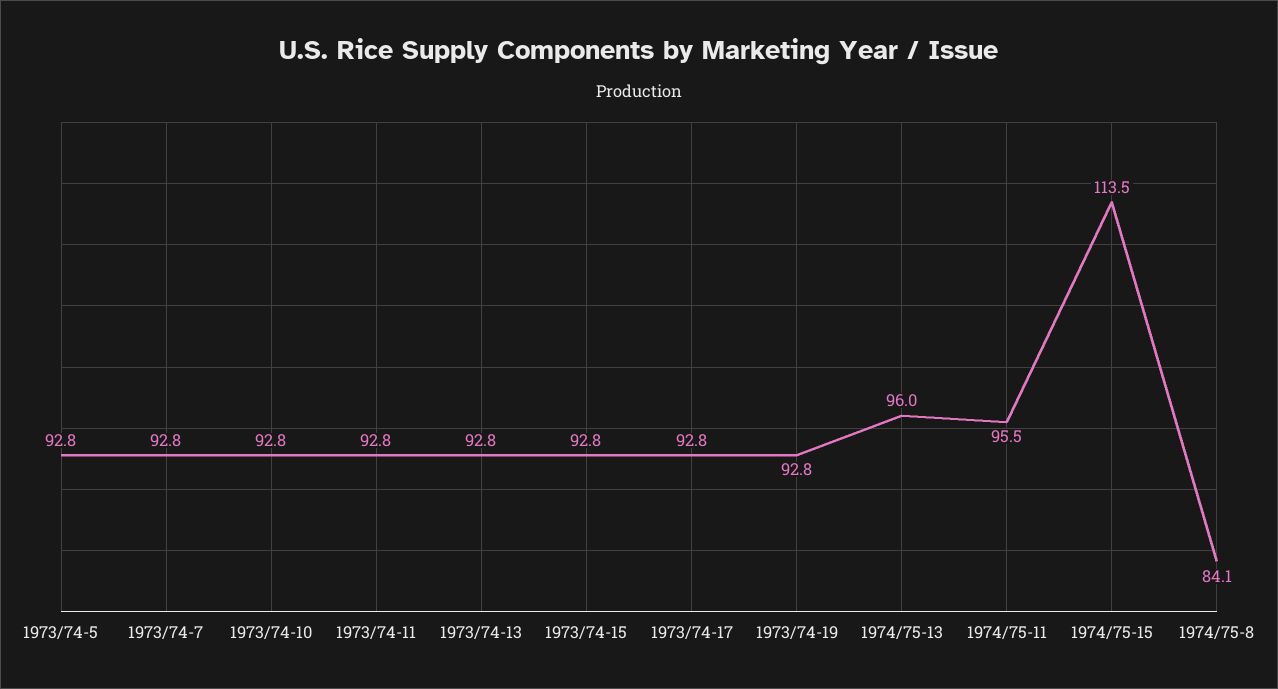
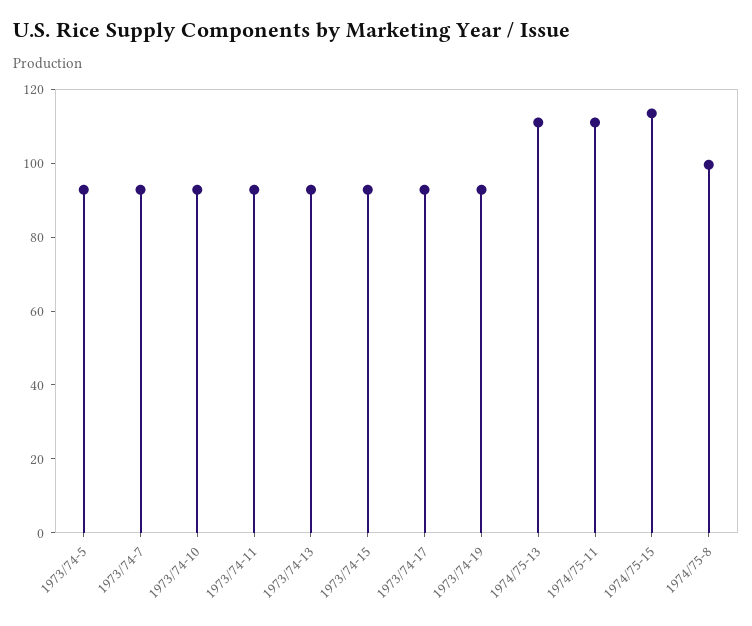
1974/75-13: 96 -> 110
1974/75-11: 95.5 -> 110
1974/75-8: 84.1 -> 100

